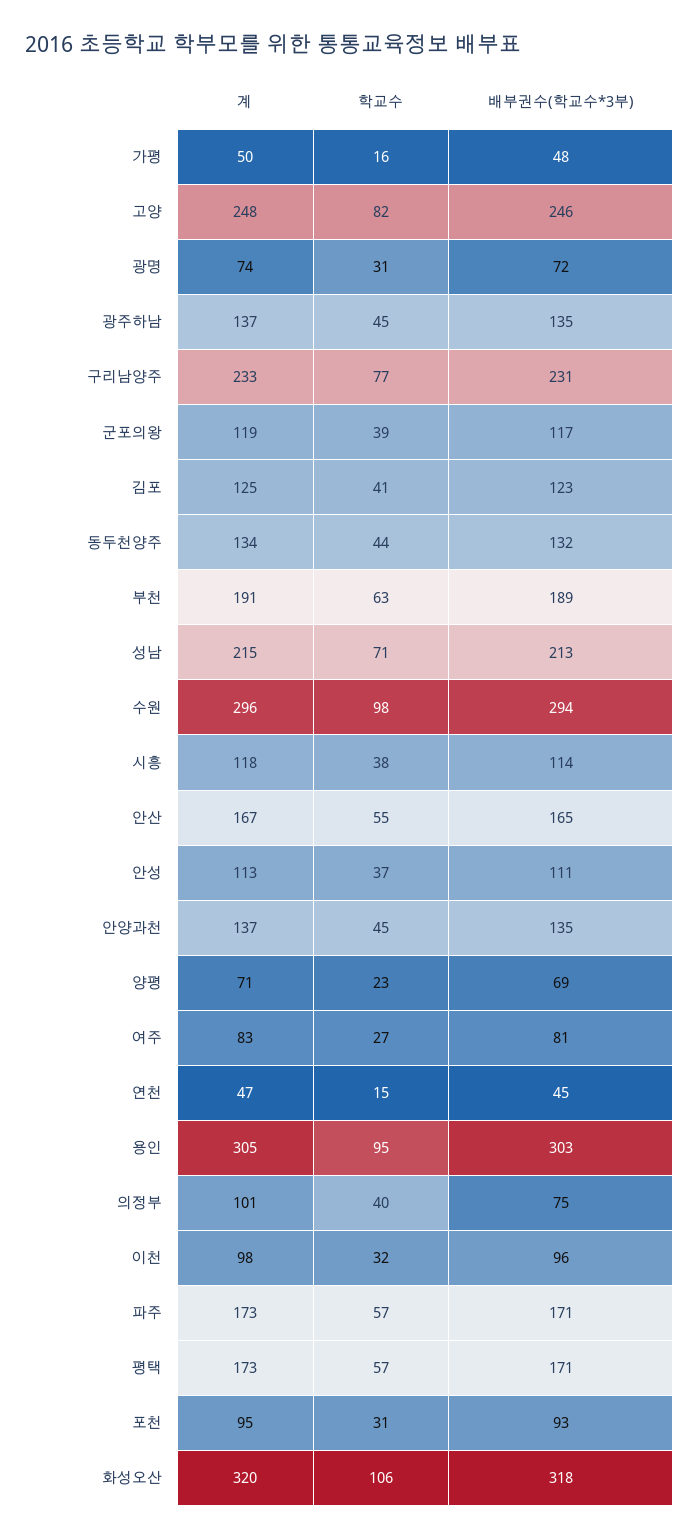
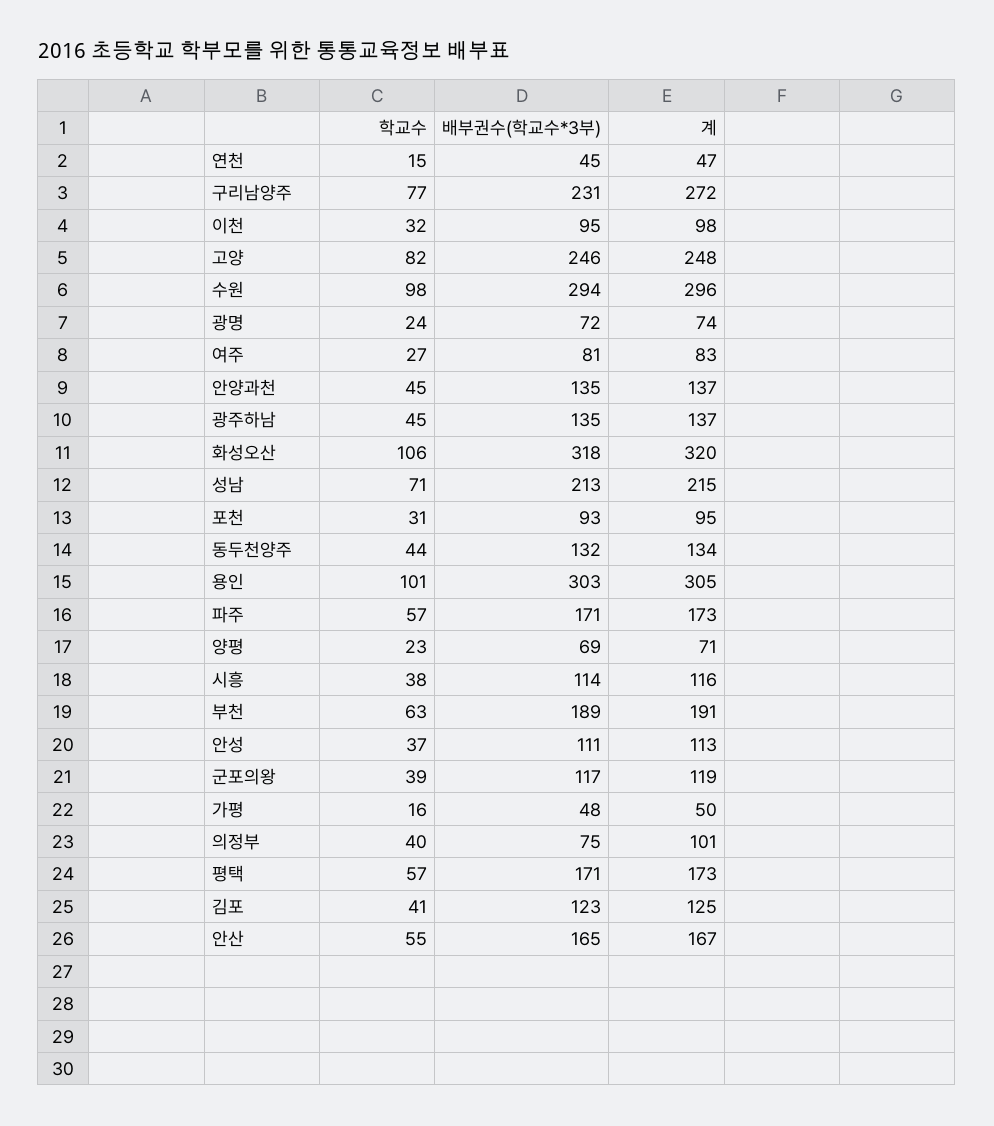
학교수, 광명: 31 -> 24
계, 구리남양주: 233 -> 272
계, 시흥: 118 -> 116
학교수, 용인: 95 -> 101
배부권수(학교수*3부), 이천: 96 -> 95

